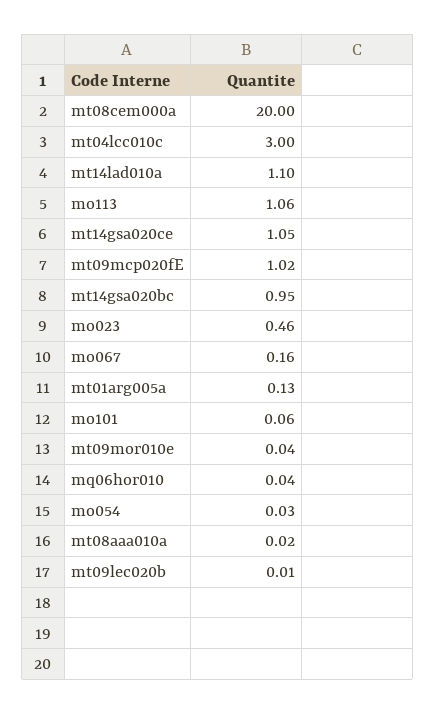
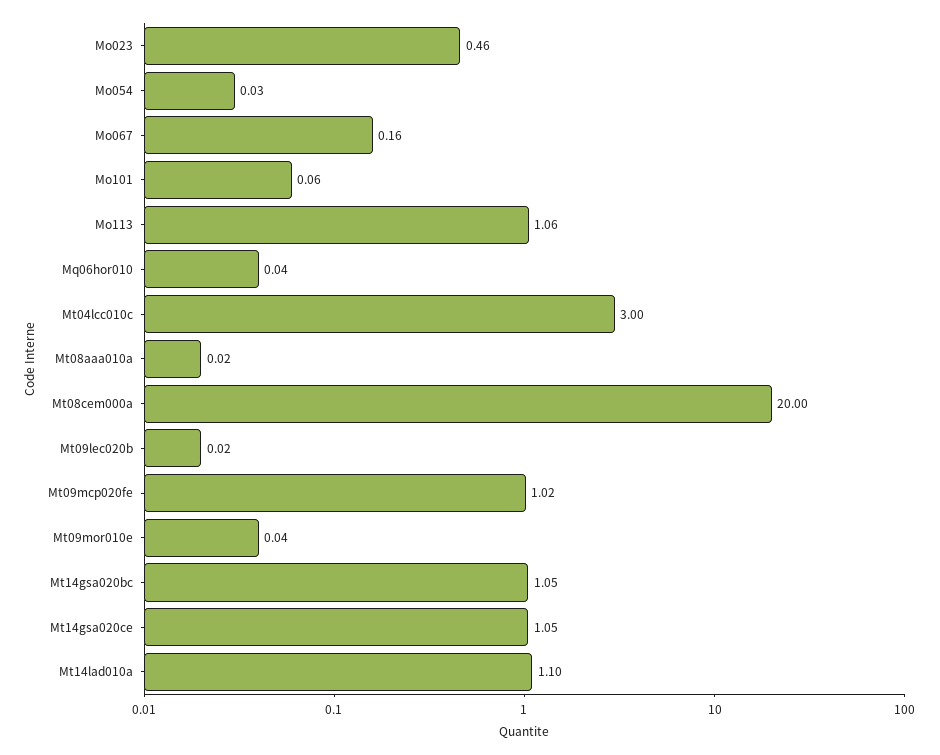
mt14gsa020bc: 0.95 -> 1.05
mt01arg005a: 0.13 -> none
mt09lec020b: 0.01 -> 0.02

